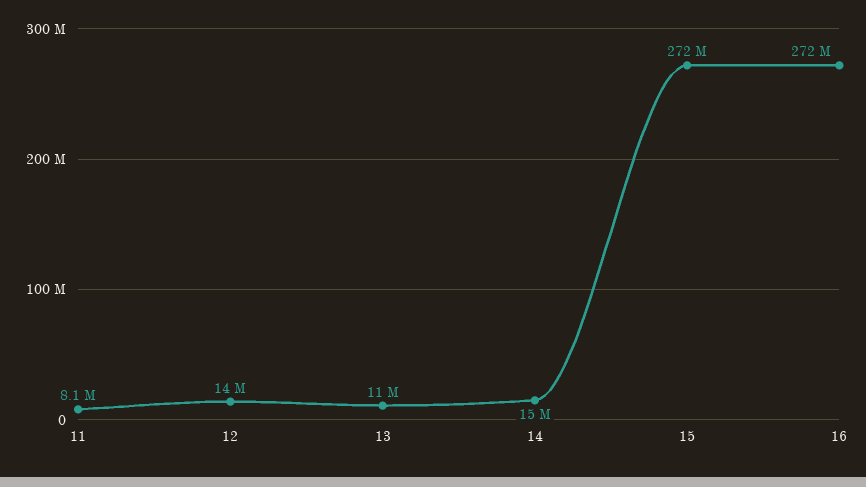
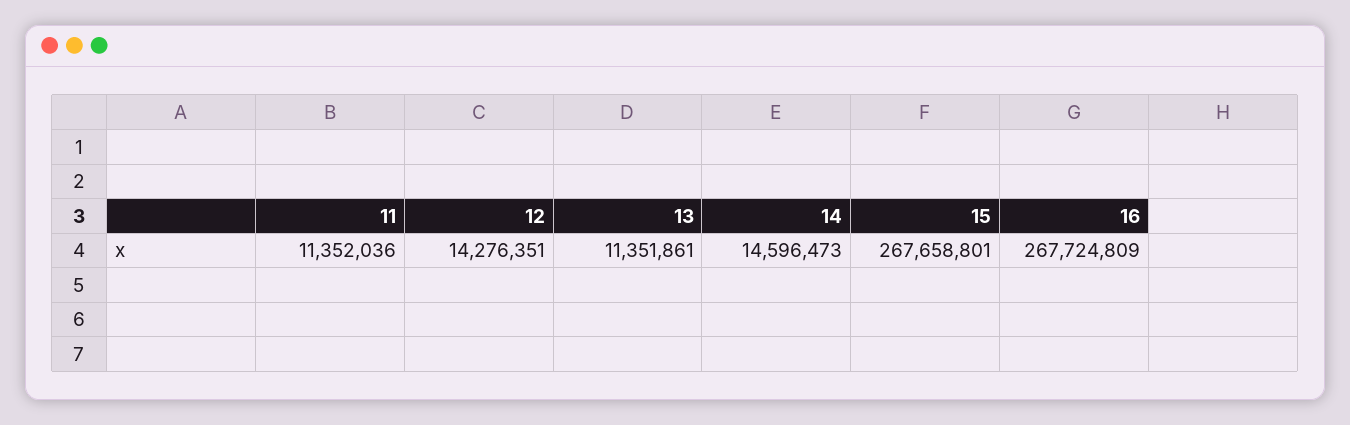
11: 8100000 -> 11352036
15: 272000000 -> 267658801
16: 272000000 -> 267724809

